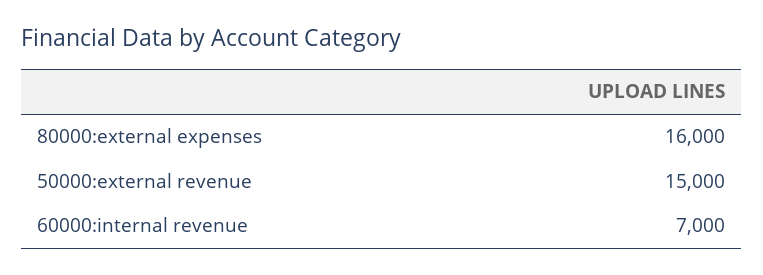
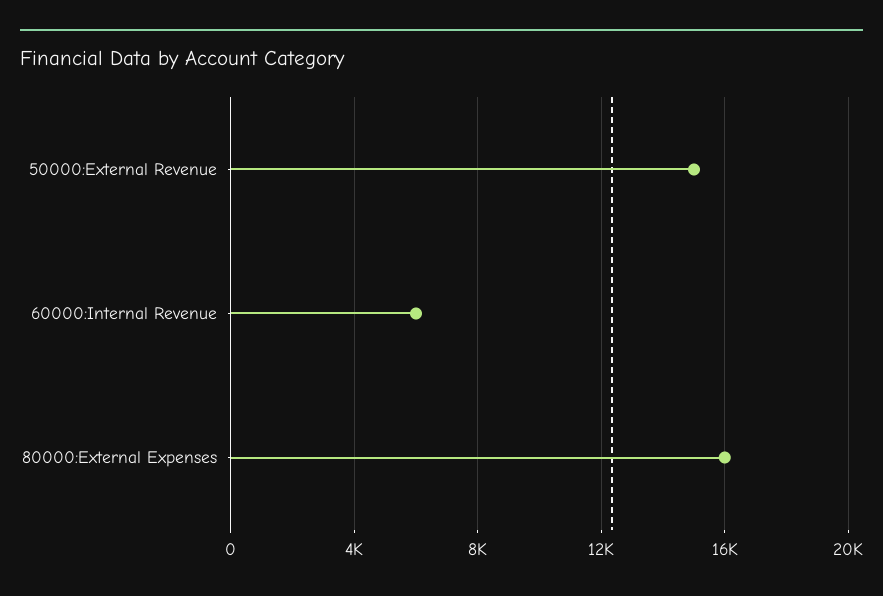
60000:internal revenue: 7000 -> 6000

